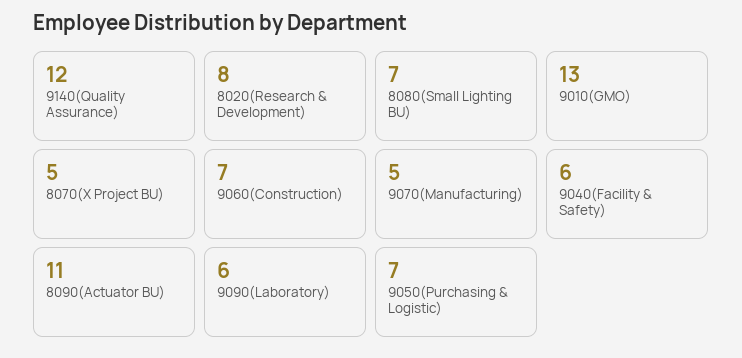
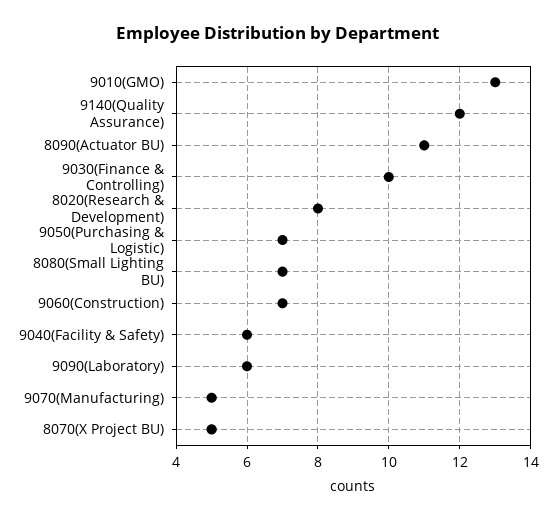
9030(Finance & Controlling): none -> 10

